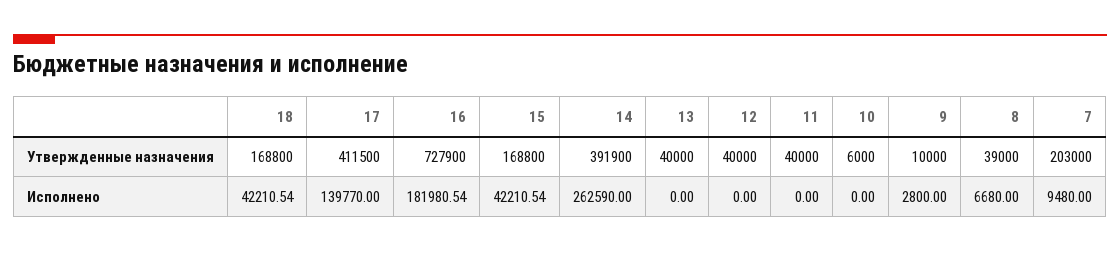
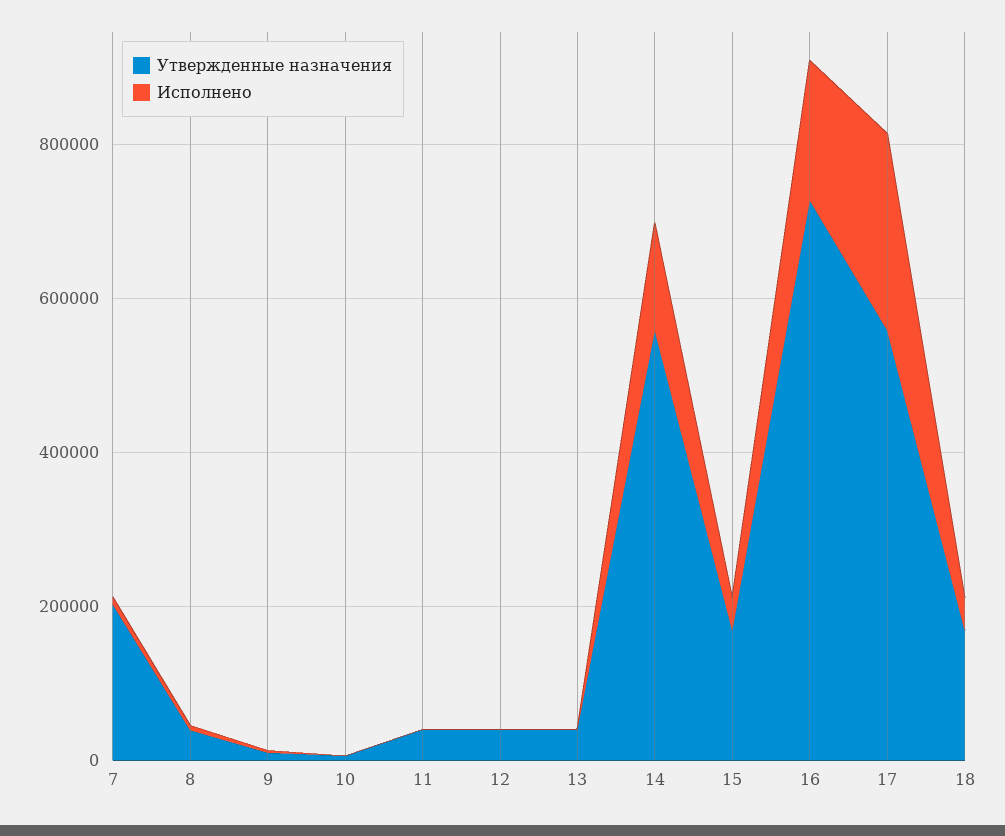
Утвержденные назначения, 17: 411500 -> 550000
Утвержденные назначения, 14: 391900 -> 550000
Исполнено, 17: 139770 -> 250000
Исполнено, 14: 262590 -> 150000

